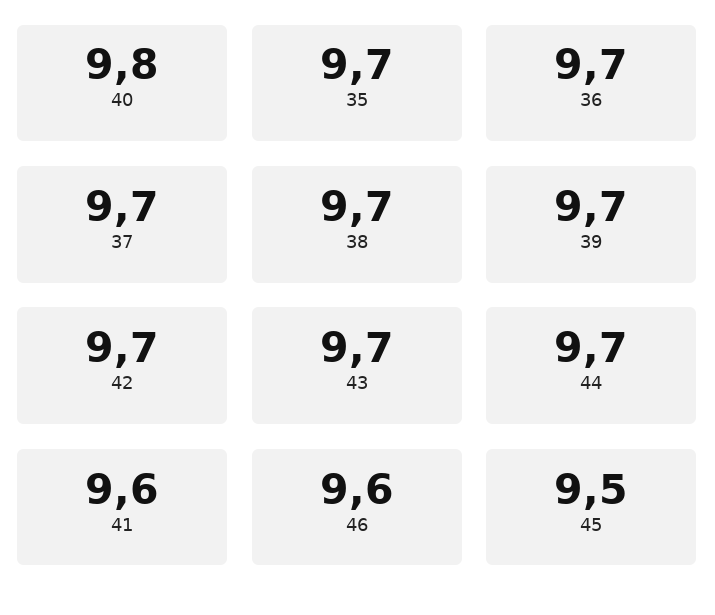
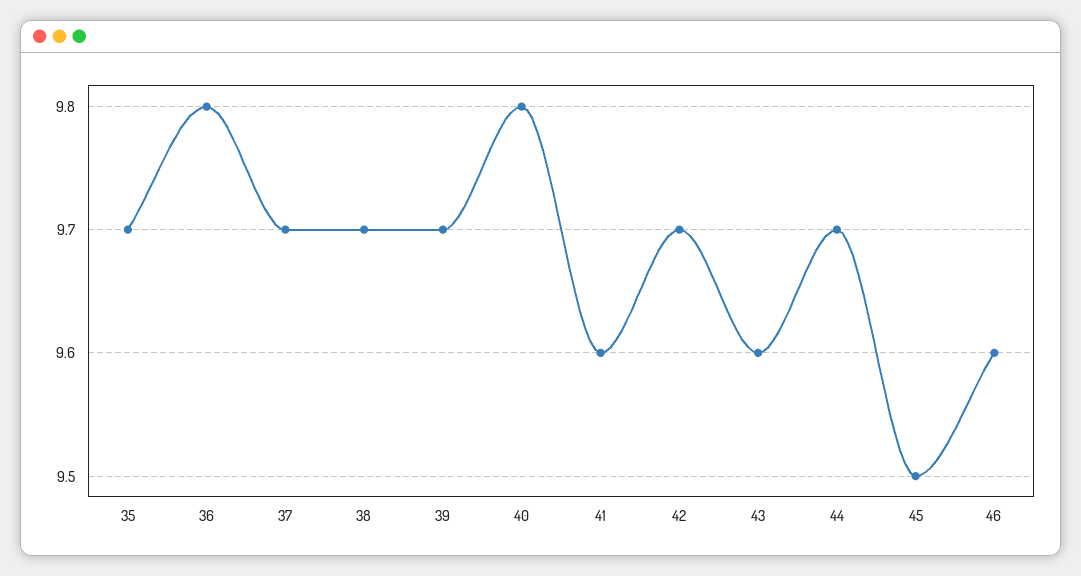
36: 9.7 -> 9.8
43: 9.7 -> 9.6

